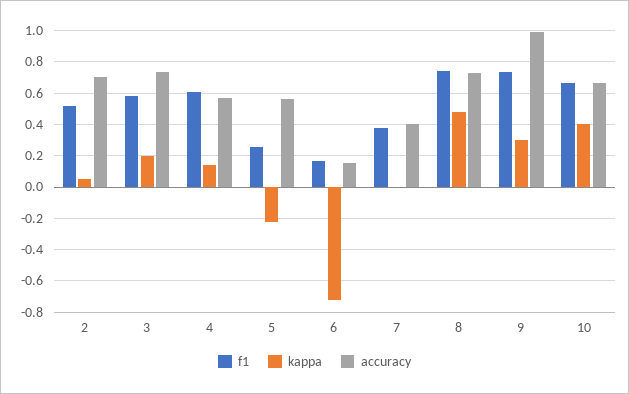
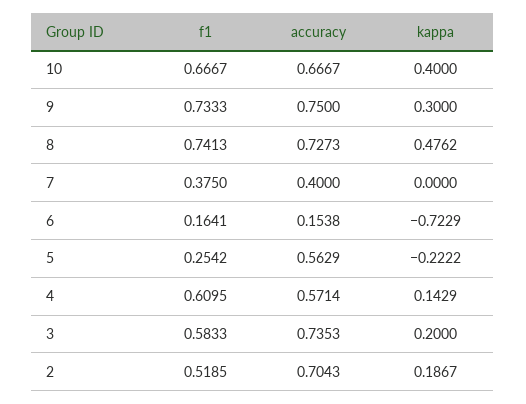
kappa, 2: 0.05 -> 0.1867
accuracy, 9: 1 -> 0.75

